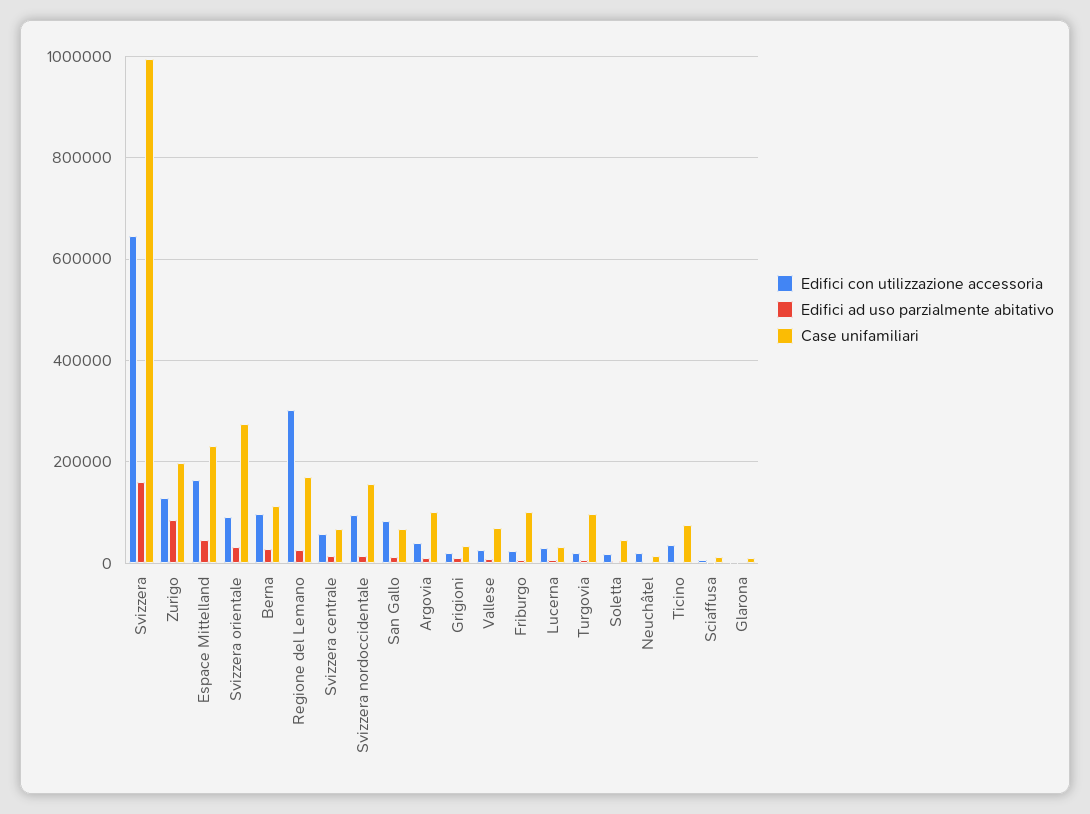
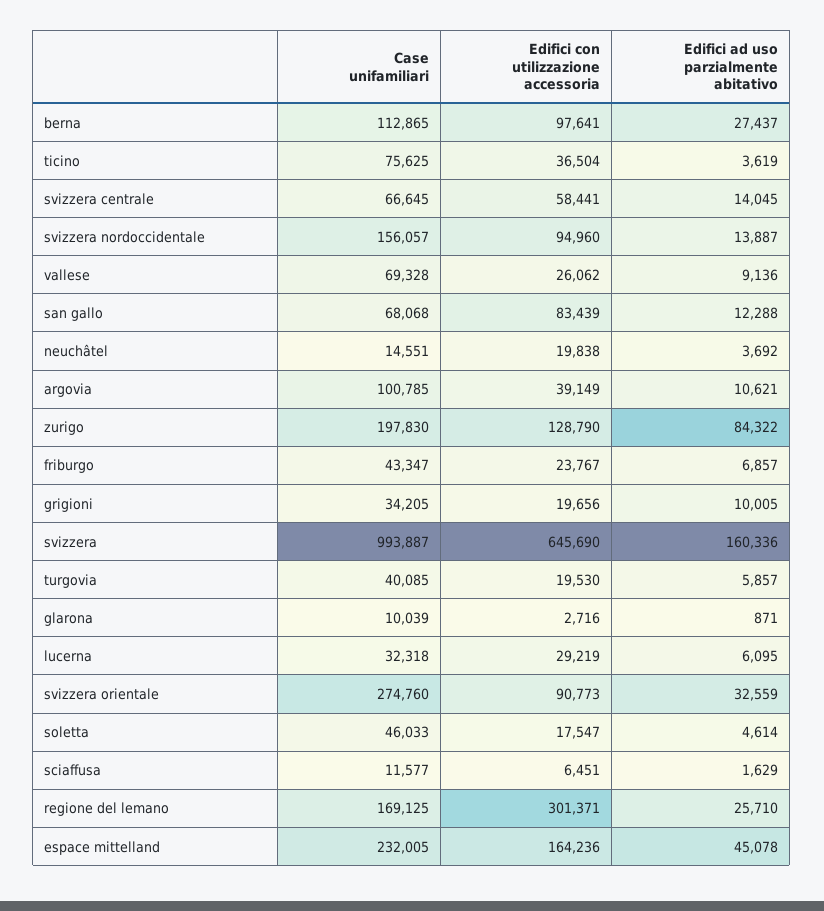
Case unifamiliari, Friburgo: 100000 -> 43347
Case unifamiliari, Turgovia: 100000 -> 40085

